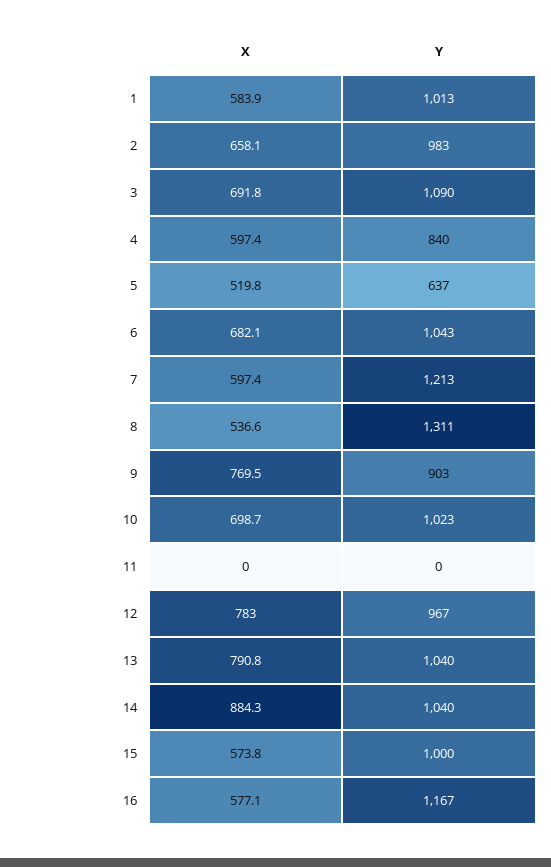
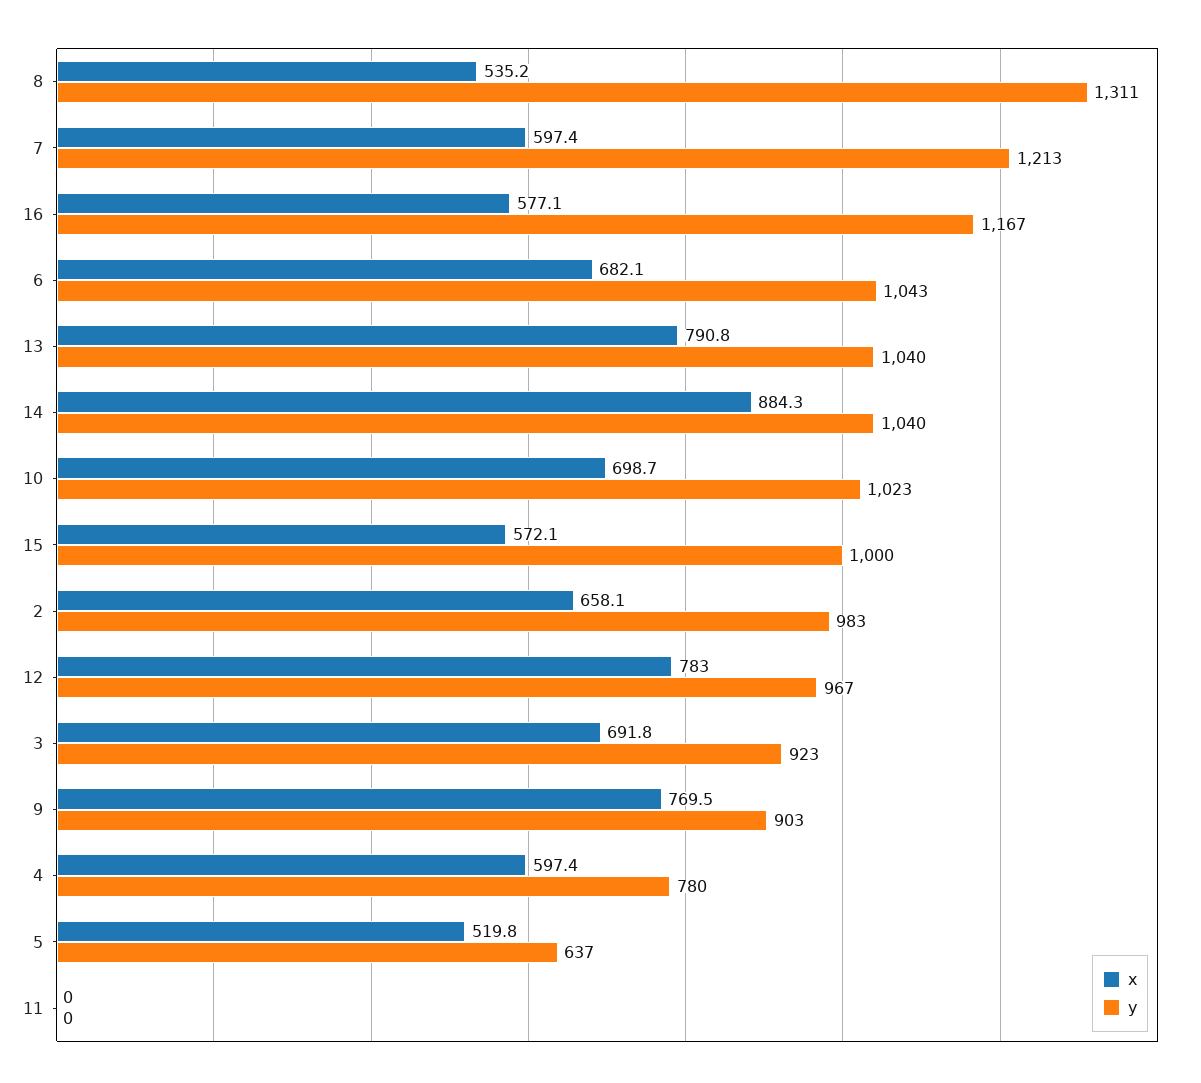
X, 1: 583.9 -> none
Y, 1: 1013 -> none
Y, 3: 1090 -> 923
Y, 4: 840 -> 780
X, 8: 536.6 -> 535.2
X, 15: 573.8 -> 572.1

